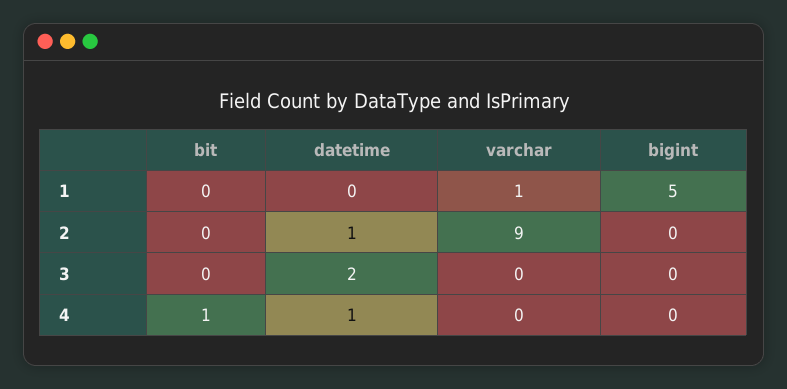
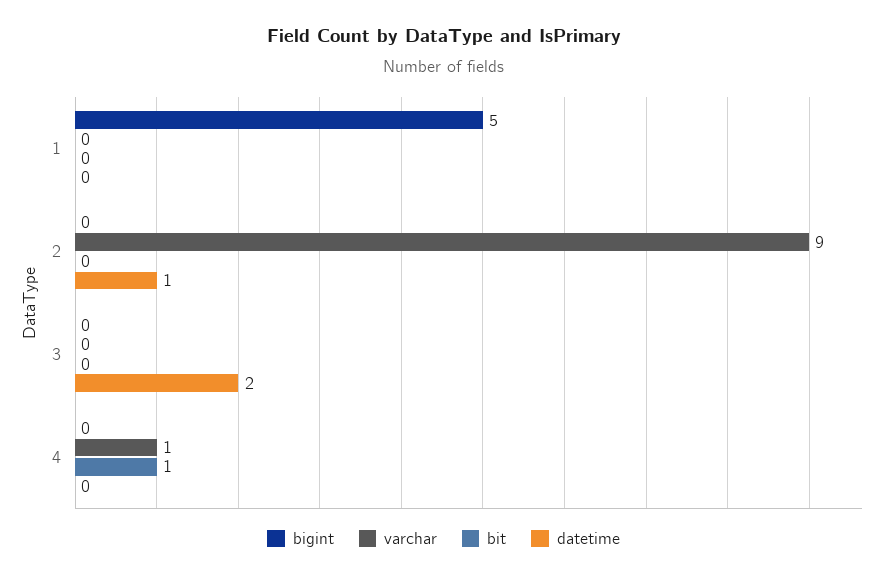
varchar, 1: 1 -> 0
datetime, 4: 1 -> 0
varchar, 4: 0 -> 1

